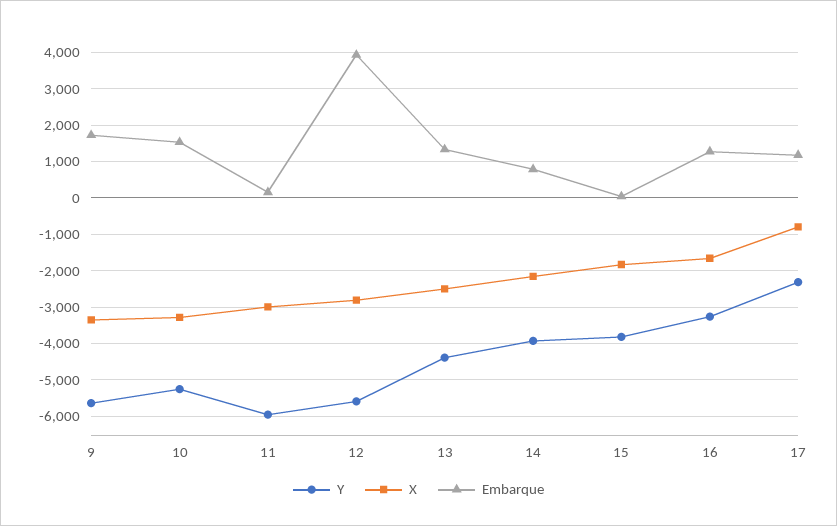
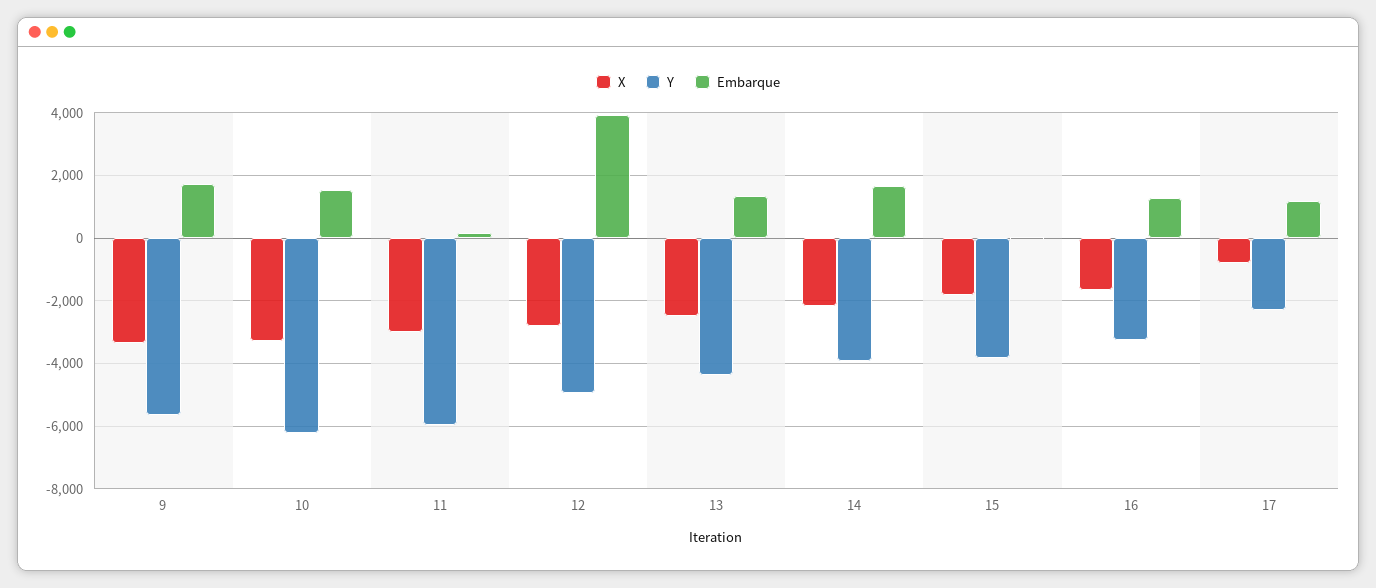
Y, 10: -5200 -> -6200
Y, 12: -5600 -> -5000
Embarque, 14: 800 -> 1600

